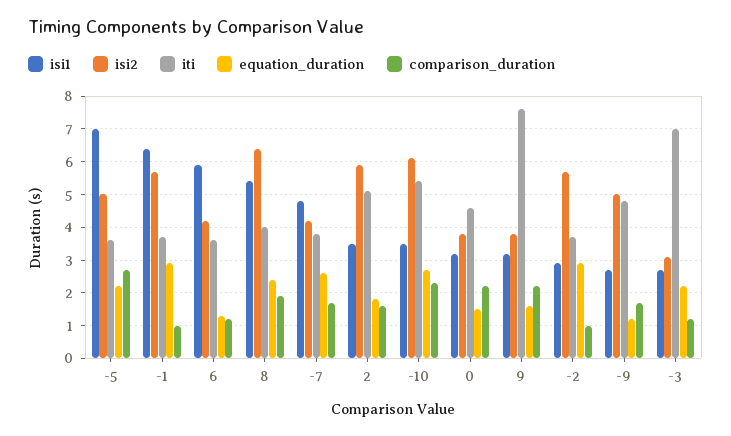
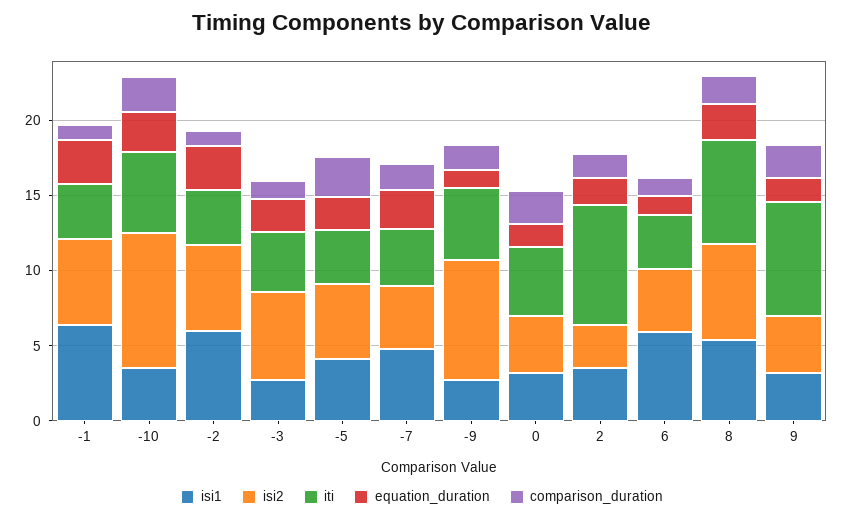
isi1, -5: 7 -> 4
iti, 8: 4 -> 7
isi2, 2: 6 -> 3
iti, 2: 5 -> 8
isi2, -10: 6 -> 9
isi1, -2: 3 -> 6
isi2, -9: 5 -> 8
isi2, -3: 3 -> 6
iti, -3: 7 -> 4

